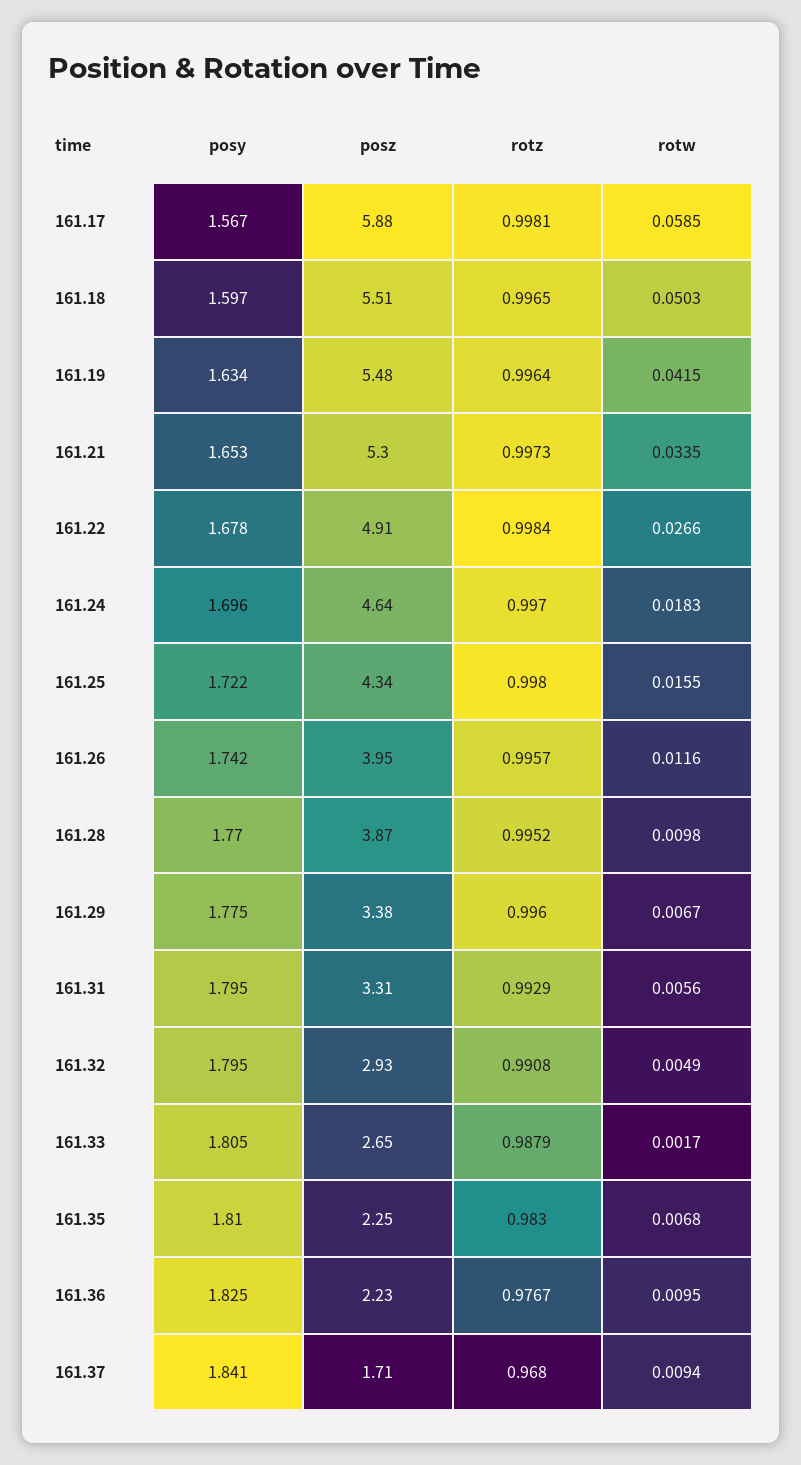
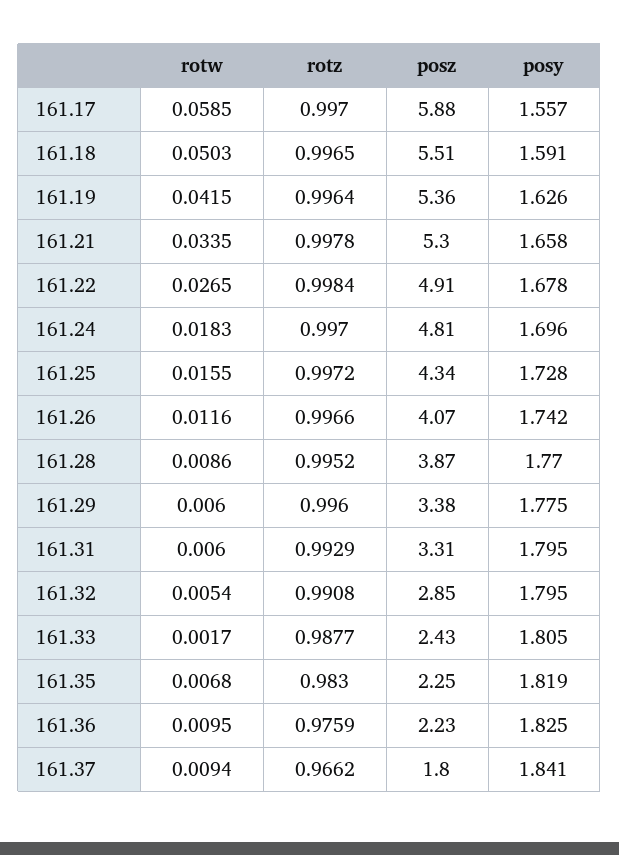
posy, 161.17: 1.567 -> 1.557
rotz, 161.17: 0.9981 -> 0.997
posy, 161.18: 1.597 -> 1.591
posy, 161.19: 1.634 -> 1.626
posz, 161.19: 5.48 -> 5.36
posy, 161.21: 1.653 -> 1.658
rotz, 161.21: 0.9973 -> 0.9978
rotw, 161.22: 0.0266 -> 0.0265
posz, 161.24: 4.64 -> 4.81
posy, 161.25: 1.722 -> 1.728
rotz, 161.25: 0.998 -> 0.9972
posz, 161.26: 3.95 -> 4.07
rotz, 161.26: 0.9957 -> 0.9966
rotw, 161.28: 0.0098 -> 0.0086
rotw, 161.29: 0.0067 -> 0.006
rotw, 161.31: 0.0056 -> 0.006
posz, 161.32: 2.93 -> 2.85
rotw, 161.32: 0.0049 -> 0.0054
posz, 161.33: 2.65 -> 2.43
rotz, 161.33: 0.9879 -> 0.9877
posy, 161.35: 1.81 -> 1.819
rotz, 161.36: 0.9767 -> 0.9759
posz, 161.37: 1.71 -> 1.8
rotz, 161.37: 0.968 -> 0.9662

